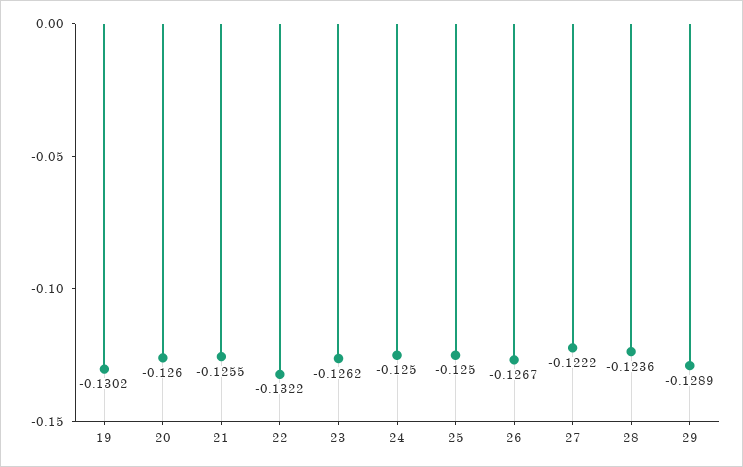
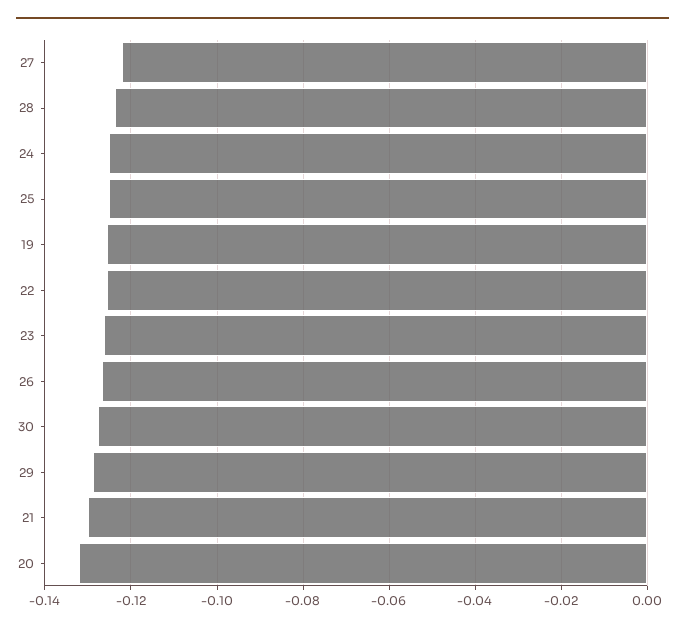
19: -0.1302 -> -0.126
20: -0.126 -> -0.132
21: -0.1255 -> -0.13
22: -0.1322 -> -0.126
30: none -> -0.128

